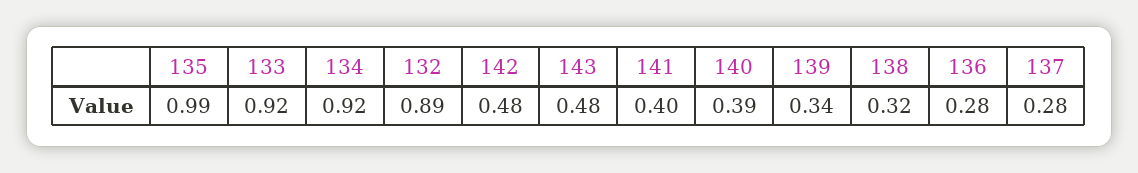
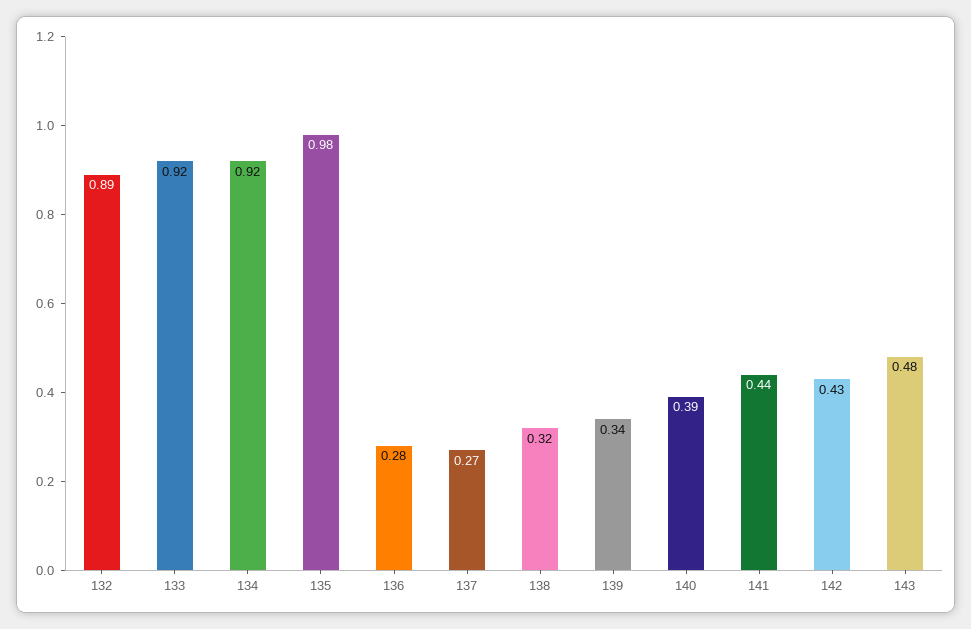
135: 0.99 -> 0.98
142: 0.48 -> 0.43
141: 0.4 -> 0.44
137: 0.28 -> 0.27

